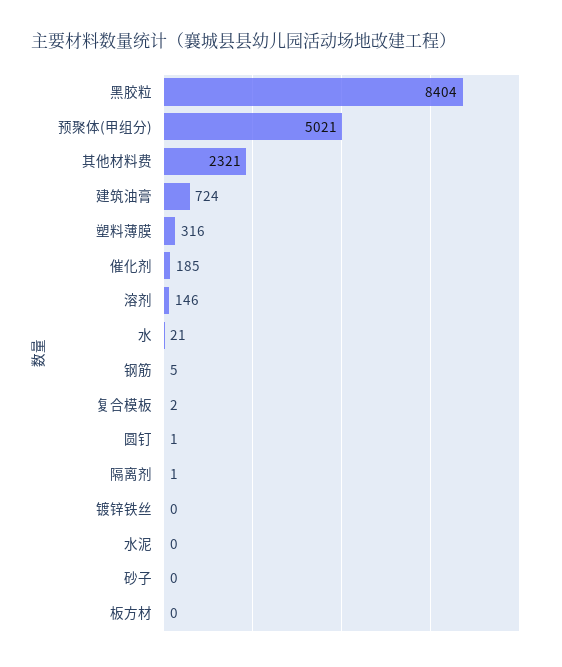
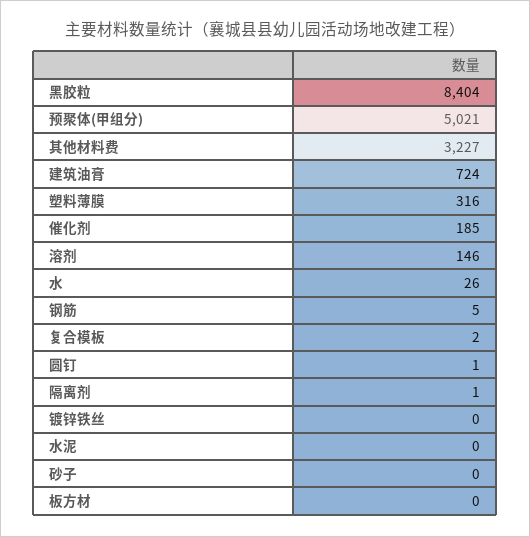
其他材料费: 2321 -> 3227
水: 21 -> 26

